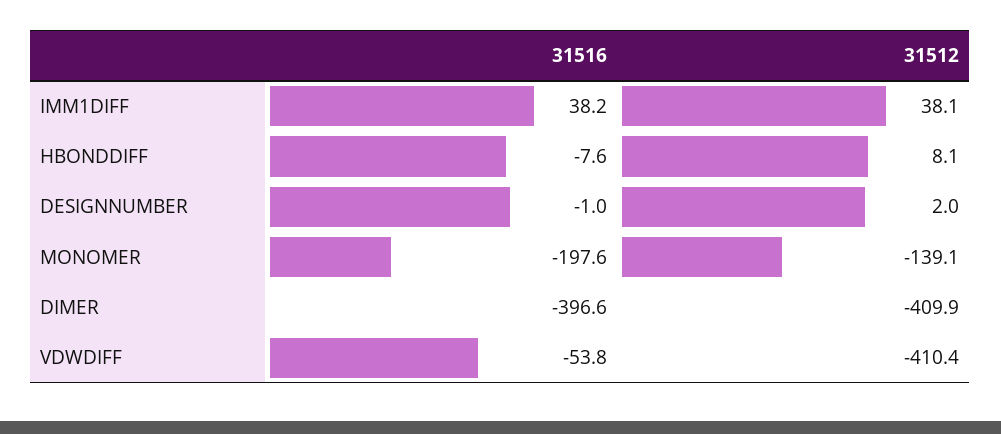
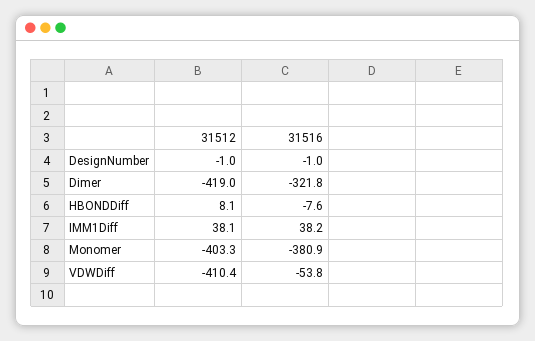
31512, DESIGNNUMBER: 2 -> -1
31516, MONOMER: -197.6 -> -380.9
31512, MONOMER: -139.1 -> -403.3
31516, DIMER: -396.6 -> -321.8
31512, DIMER: -409.9 -> -419

